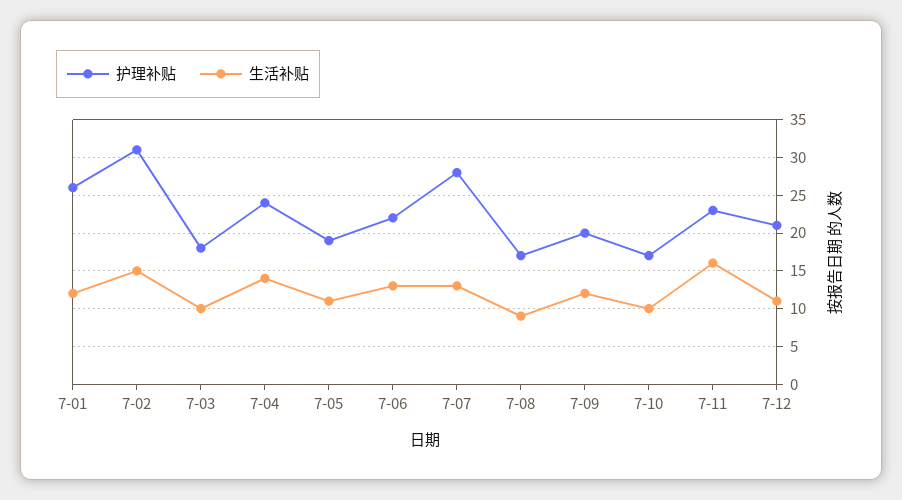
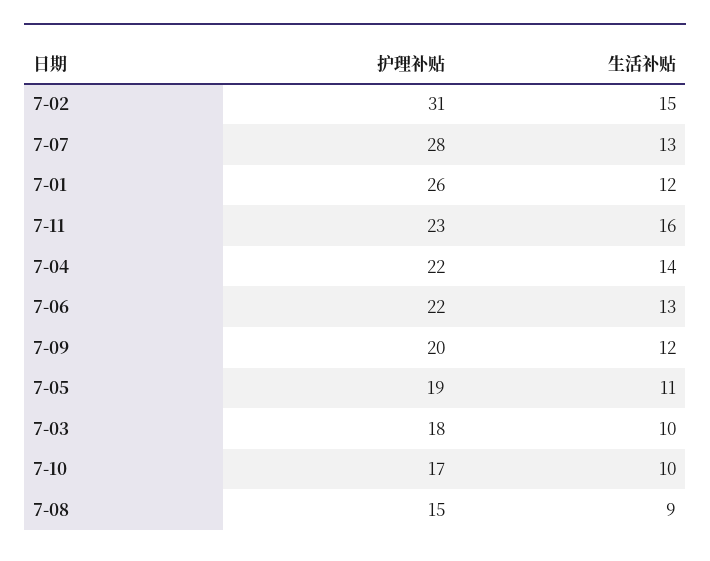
护理补贴, 7-04: 24 -> 22
护理补贴, 7-08: 17 -> 15
护理补贴, 7-12: 21 -> none
生活补贴, 7-12: 11 -> none

